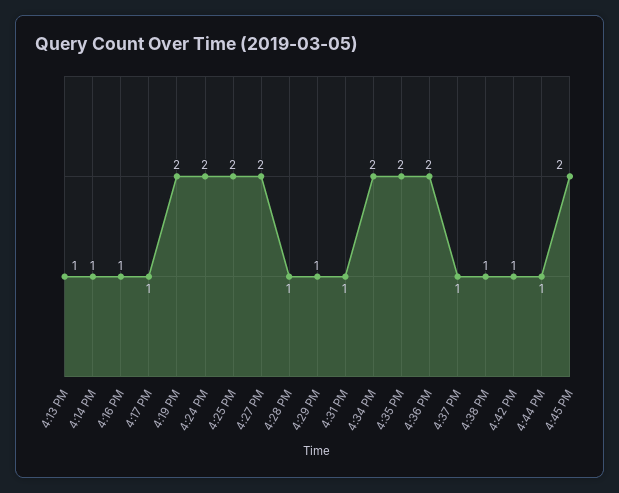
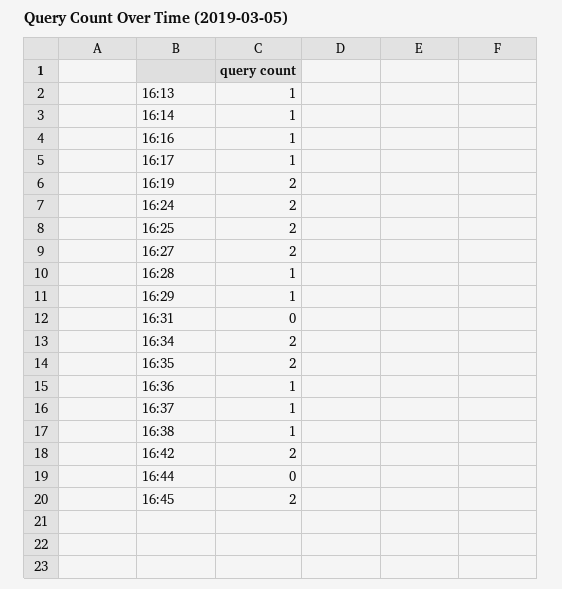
4:31 PM: 1 -> 0
4:36 PM: 2 -> 1
4:42 PM: 1 -> 2
4:44 PM: 1 -> 0

